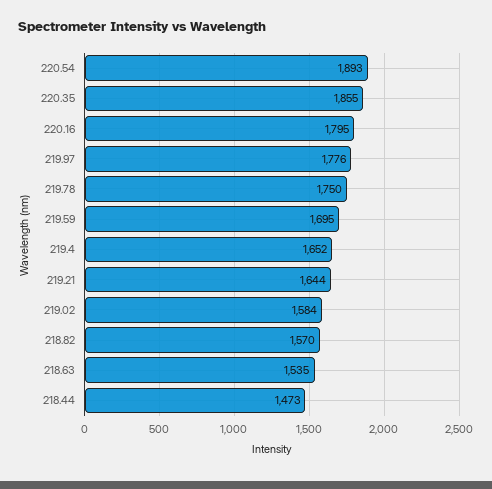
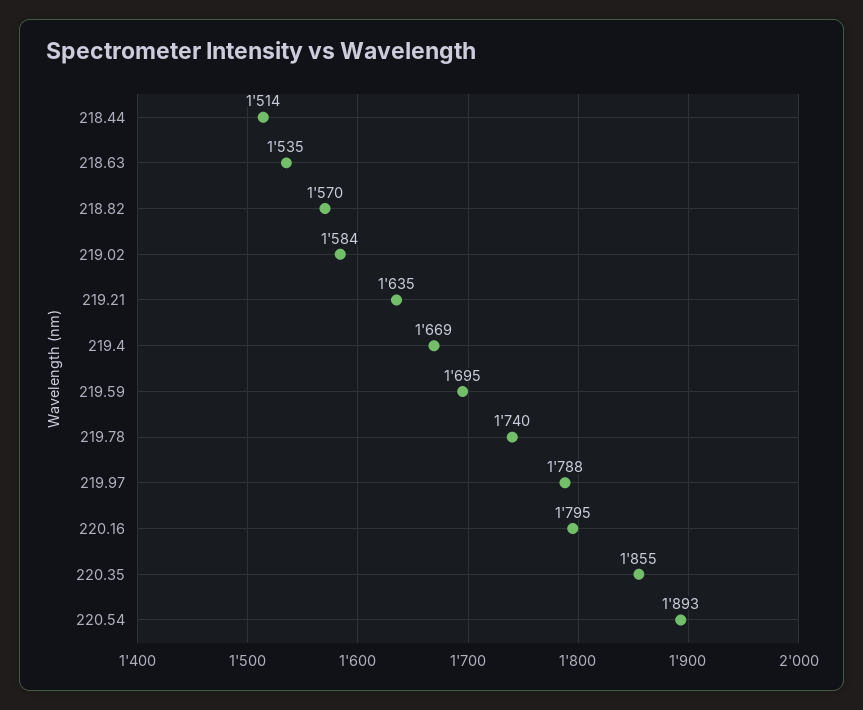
219.97: 1776 -> 1788
219.78: 1750 -> 1740
219.4: 1652 -> 1669
219.21: 1644 -> 1635
218.44: 1473 -> 1514

